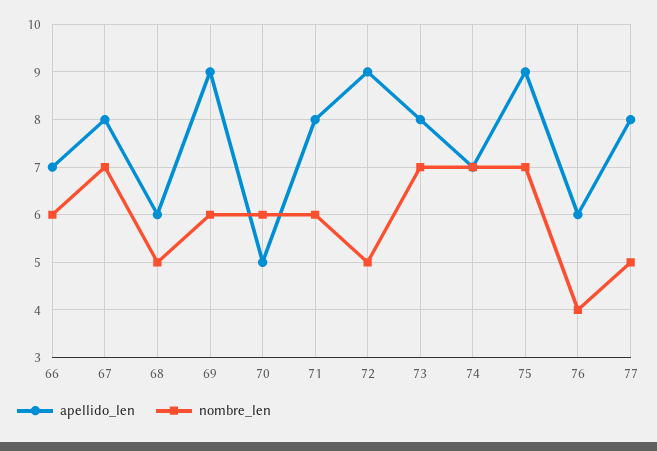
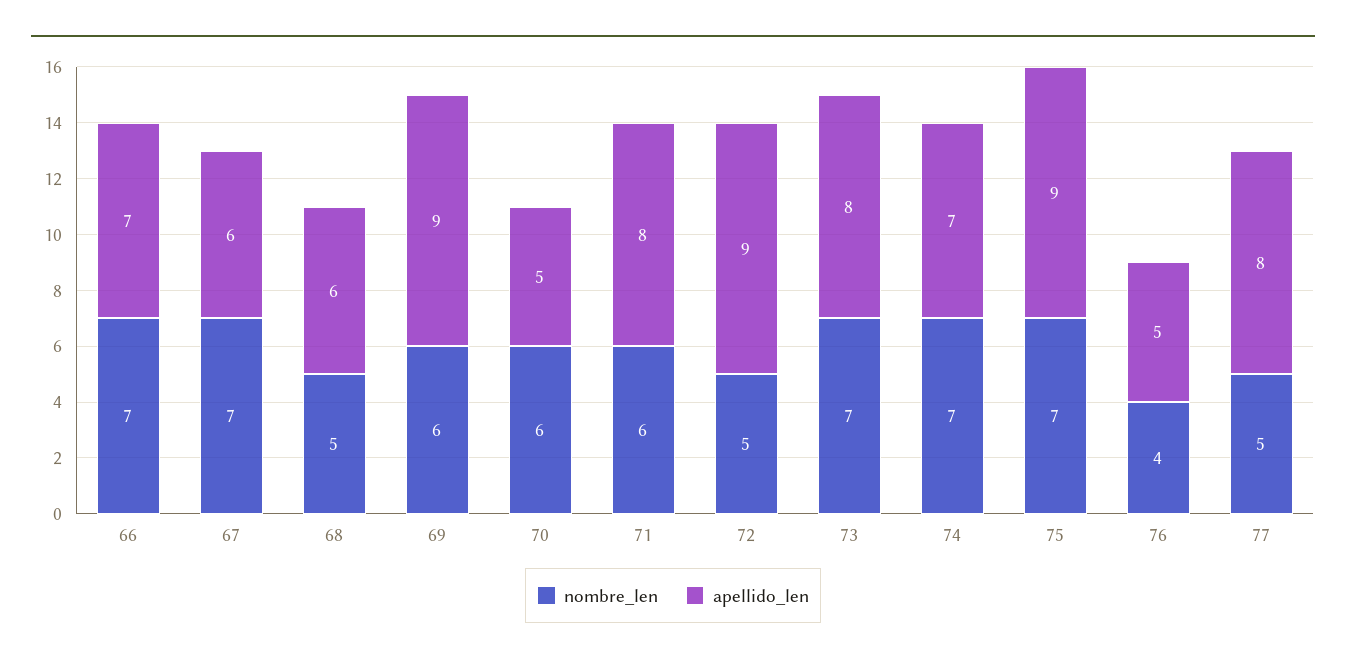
nombre_len, 66: 6 -> 7
apellido_len, 67: 8 -> 6
apellido_len, 76: 6 -> 5

